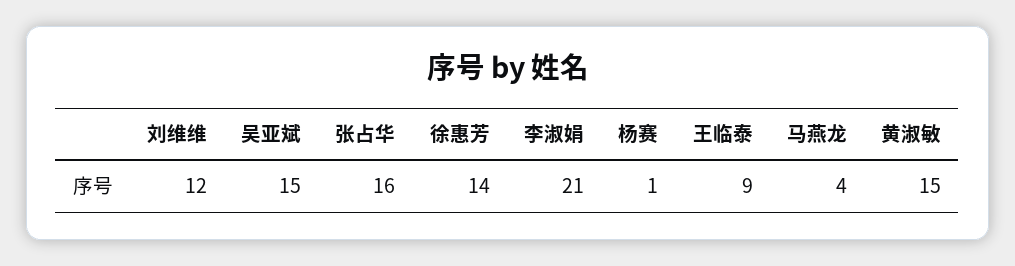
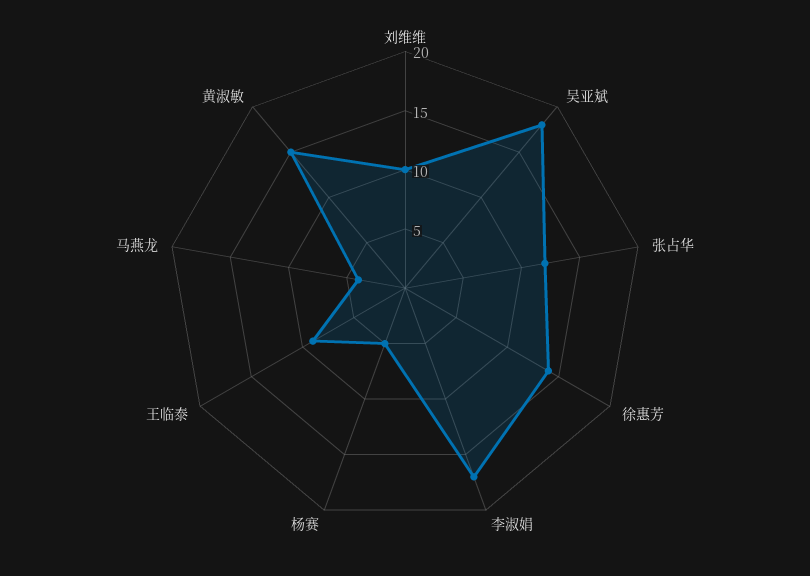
刘维维: 12 -> 10
吴亚斌: 15 -> 18
张占华: 16 -> 12
李淑娟: 21 -> 17
杨赛: 1 -> 5

